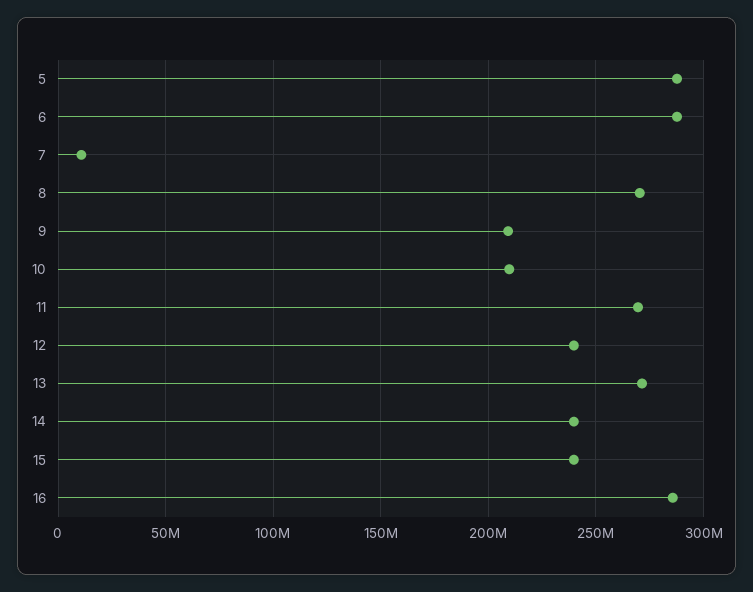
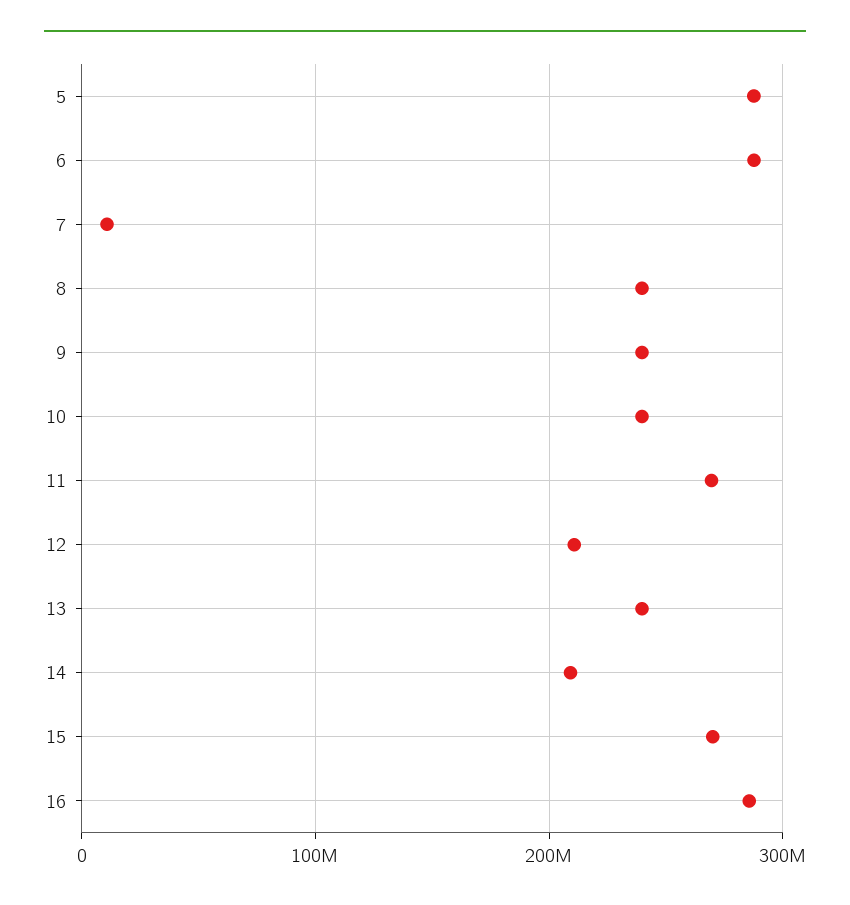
8: 270000000 -> 240000000
9: 210000000 -> 240000000
10: 210000000 -> 240000000
12: 240000000 -> 210000000
13: 270000000 -> 240000000
14: 240000000 -> 210000000
15: 240000000 -> 270000000

